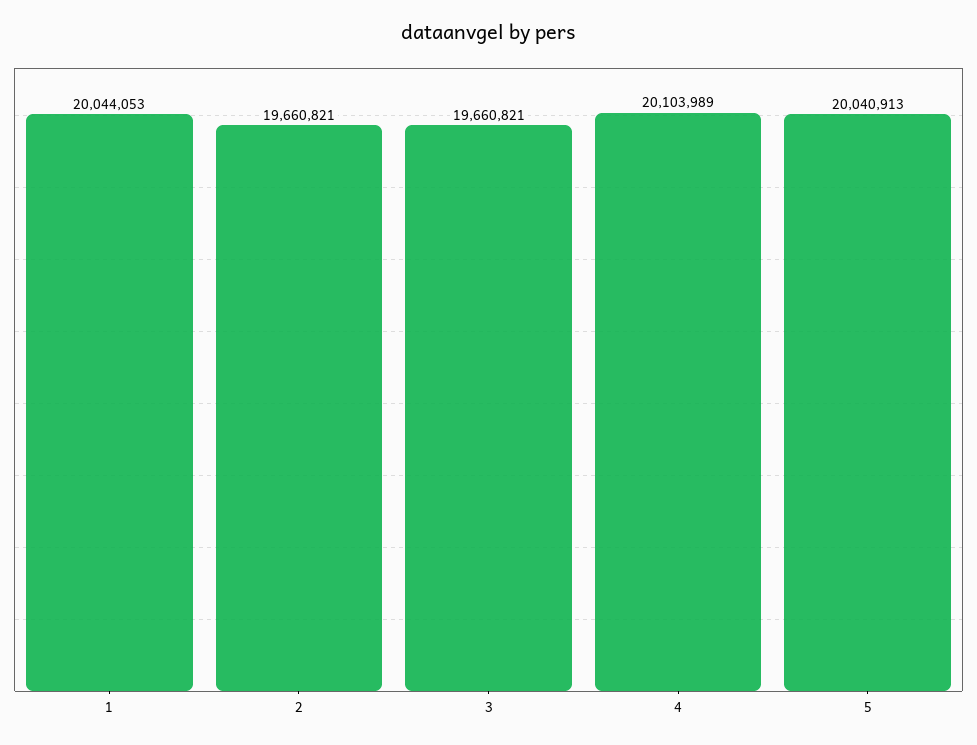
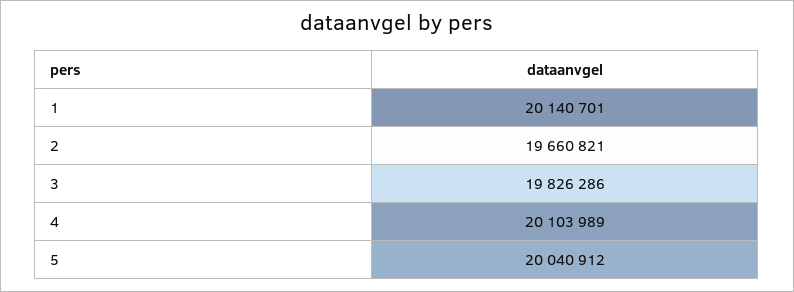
1: 20044053 -> 20140701
3: 19660821 -> 19826286
5: 20040913 -> 20040912

